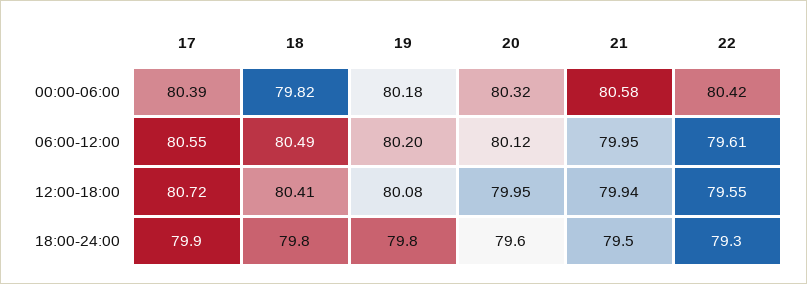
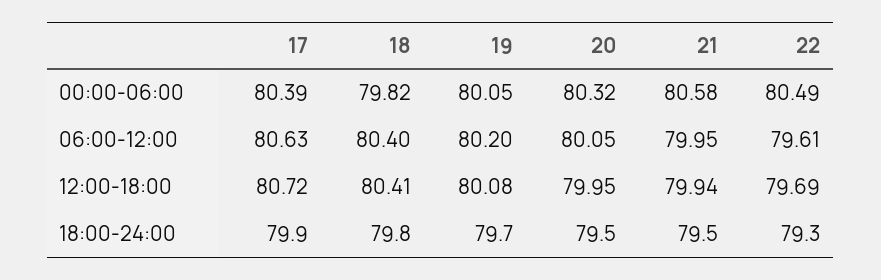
19, 00:00-06:00: 80.18 -> 80.05
22, 00:00-06:00: 80.42 -> 80.49
17, 06:00-12:00: 80.55 -> 80.63
18, 06:00-12:00: 80.49 -> 80.4
20, 06:00-12:00: 80.12 -> 80.05
22, 12:00-18:00: 79.55 -> 79.69
19, 18:00-24:00: 79.8 -> 79.7
20, 18:00-24:00: 79.6 -> 79.5

